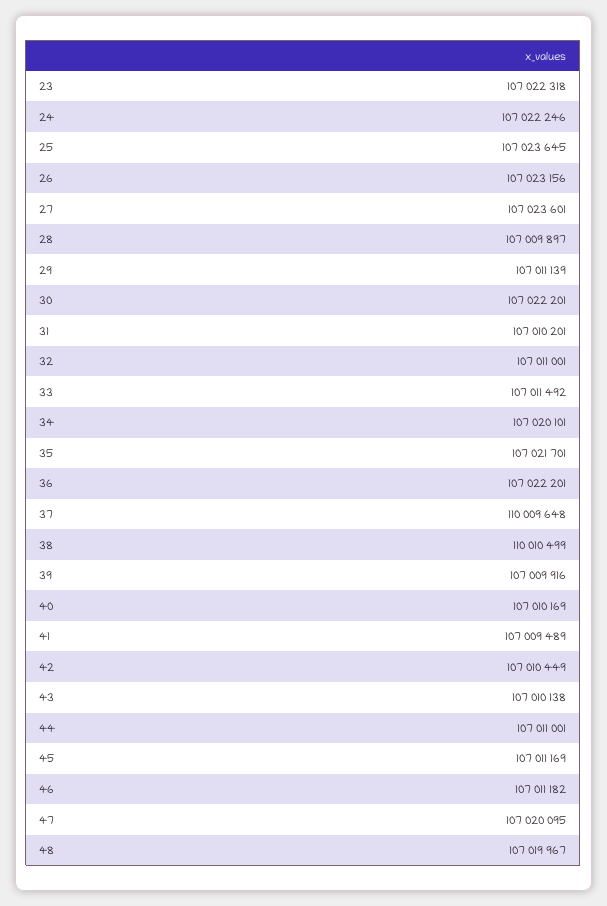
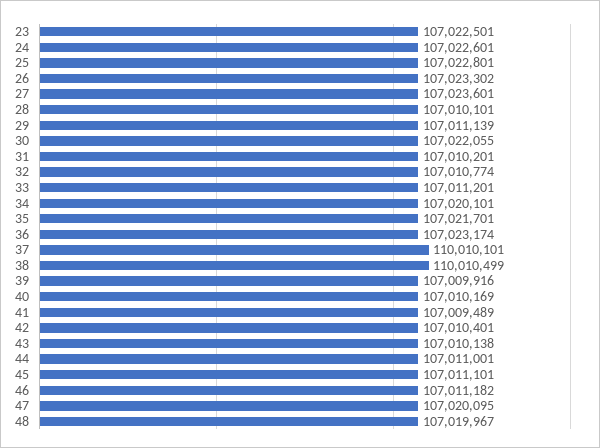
23: 107022318 -> 107022501
24: 107022246 -> 107022601
25: 107023645 -> 107022801
26: 107023156 -> 107023302
28: 107009897 -> 107010101
30: 107022201 -> 107022055
32: 107011001 -> 107010774
33: 107011492 -> 107011201
36: 107022201 -> 107023174
37: 110009648 -> 110010101
42: 107010449 -> 107010401
45: 107011169 -> 107011101

